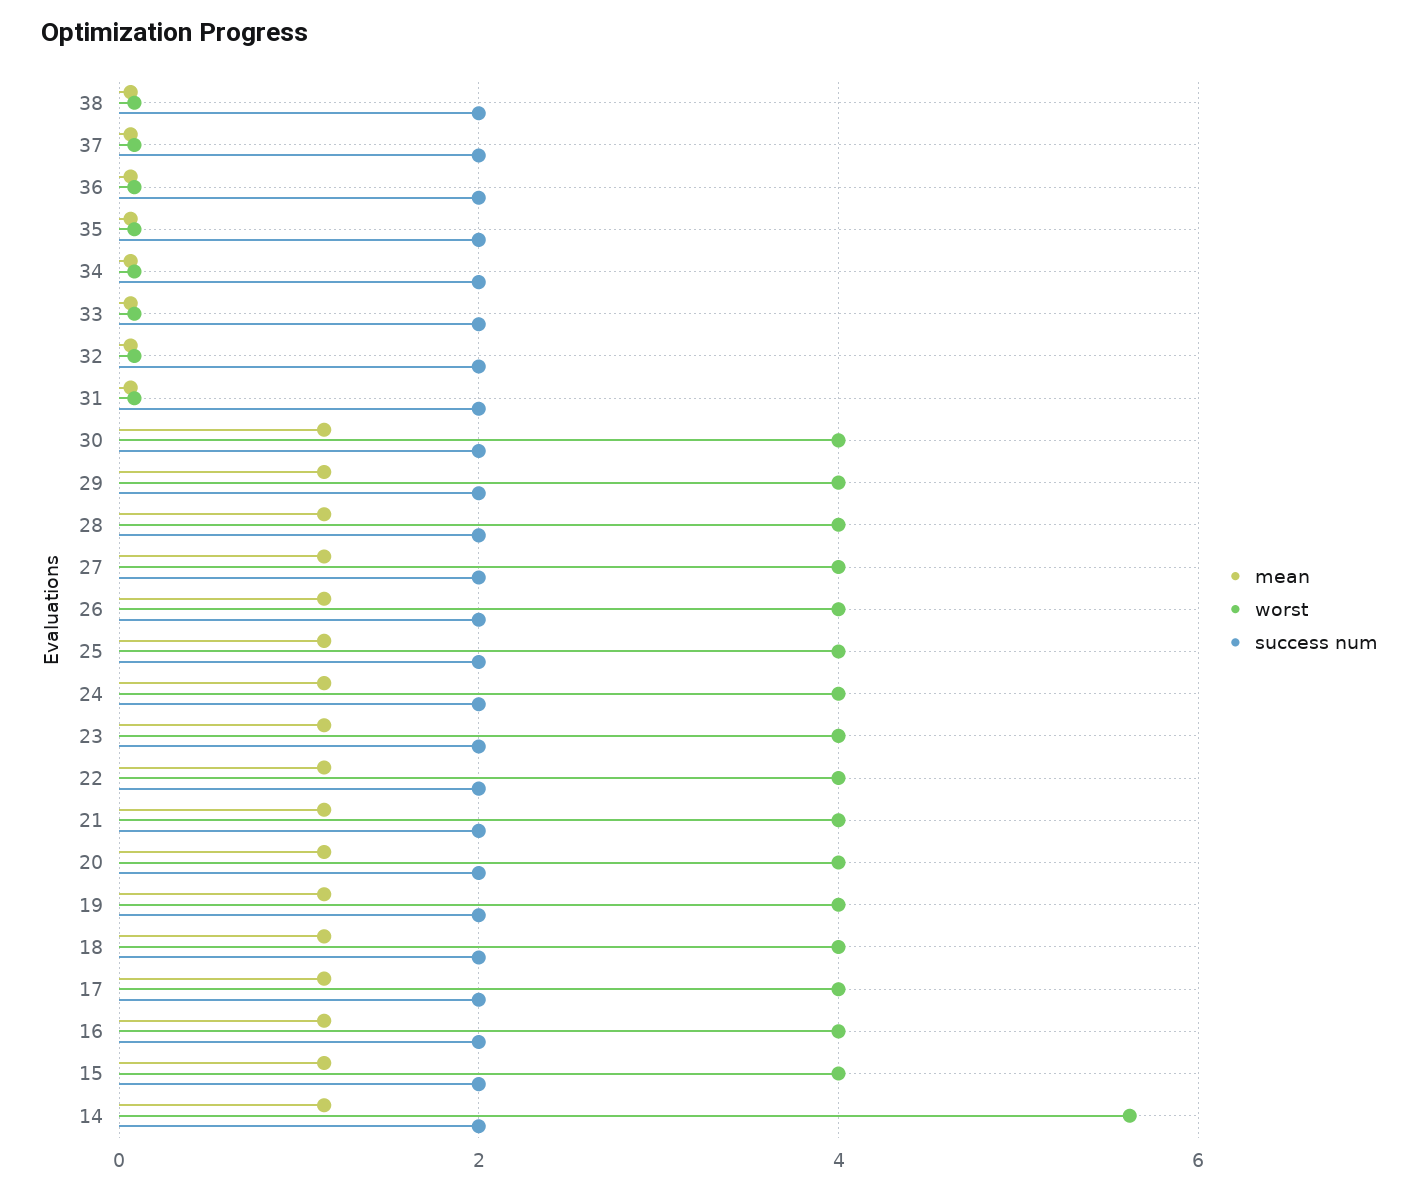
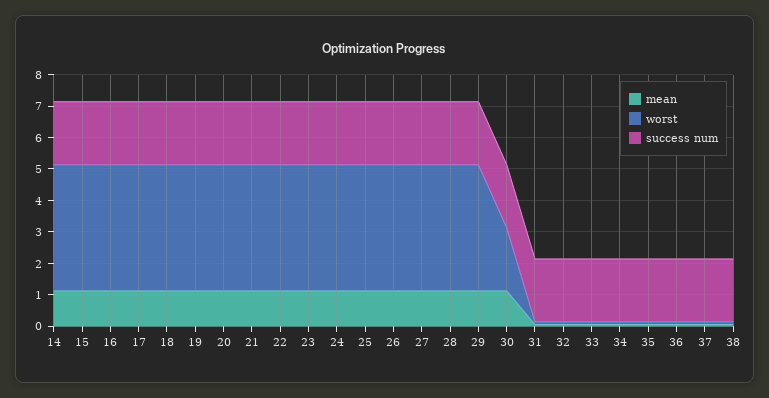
worst, 30: 4 -> 2
worst, 14: 5.6 -> 4

